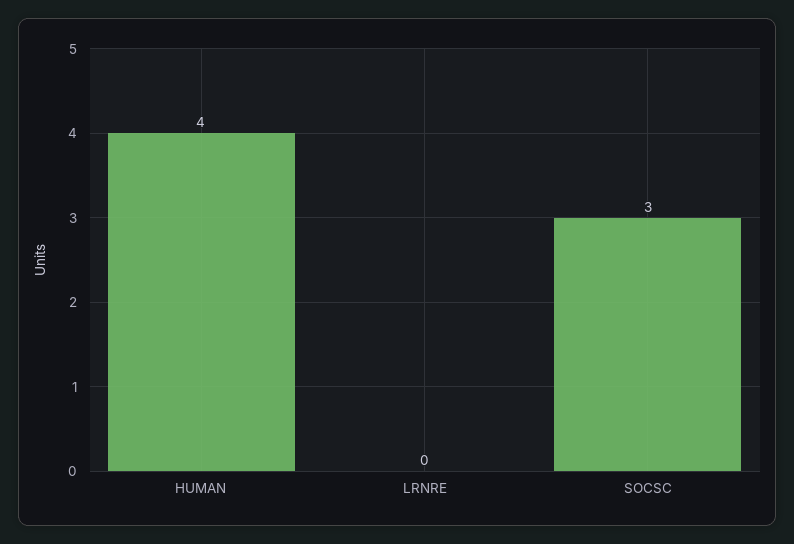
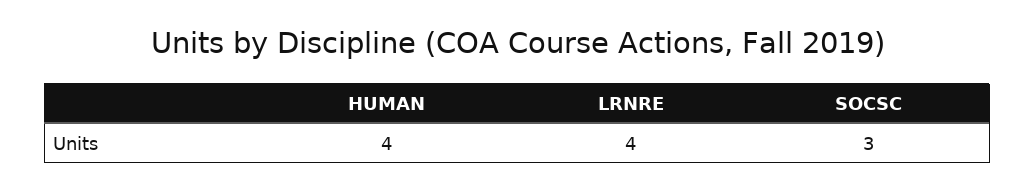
LRNRE: 0 -> 4

